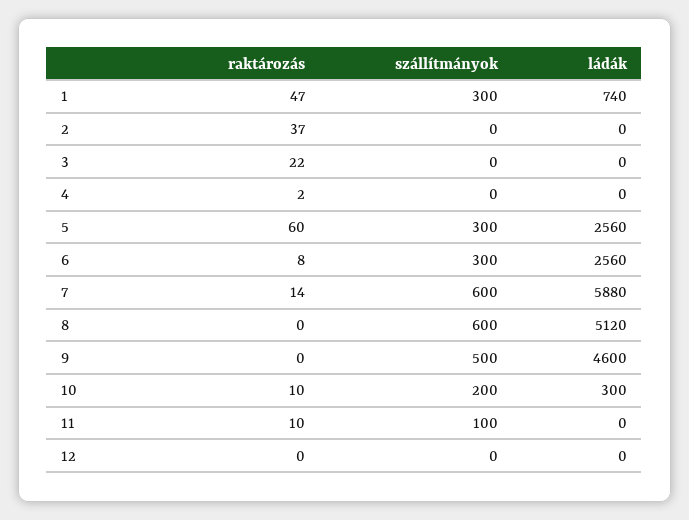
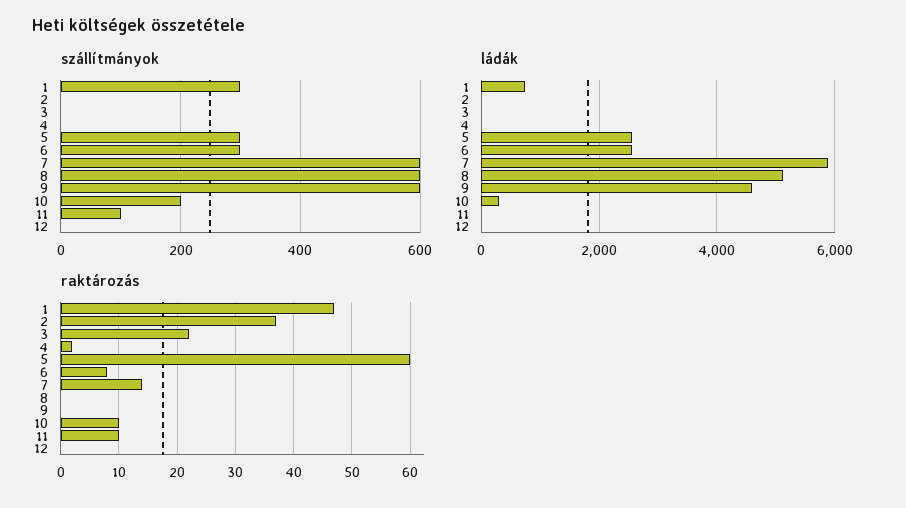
szállítmányok, 9: 500 -> 600

